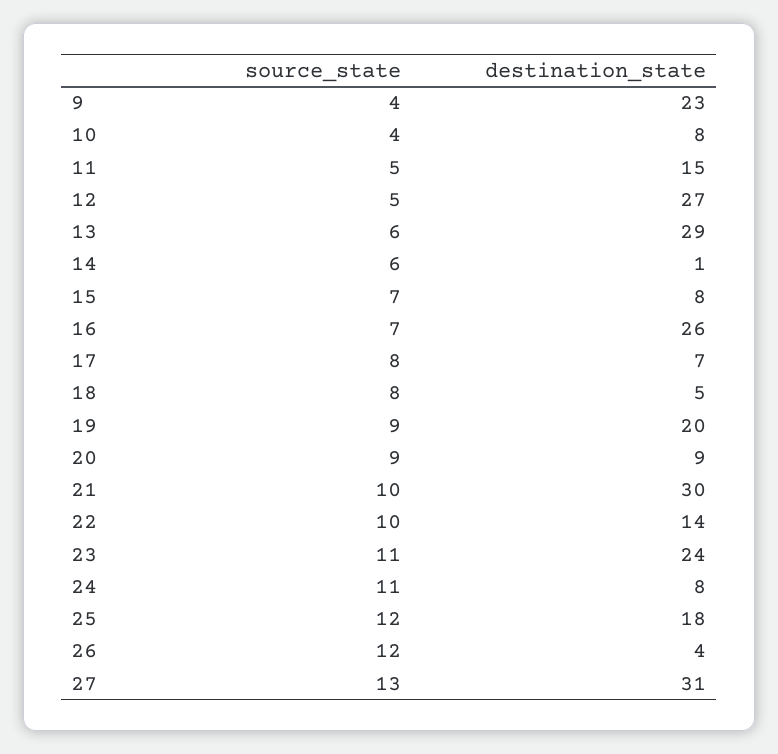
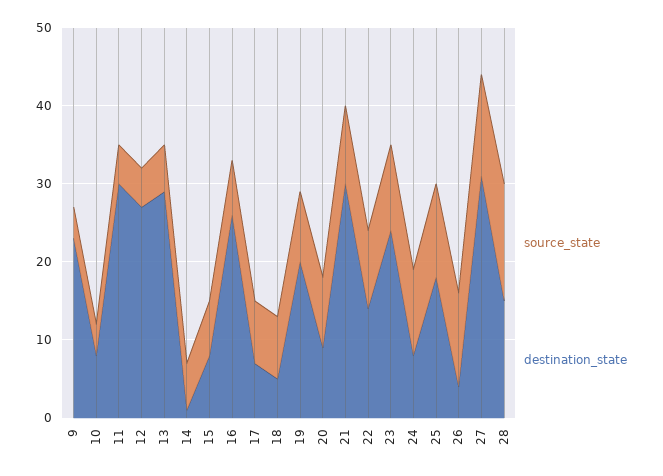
destination_state, 11: 15 -> 30
source_state, 28: none -> 15
destination_state, 28: none -> 15

